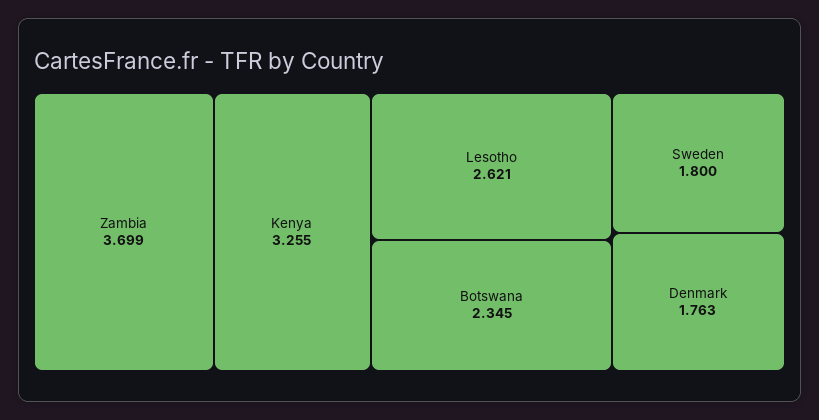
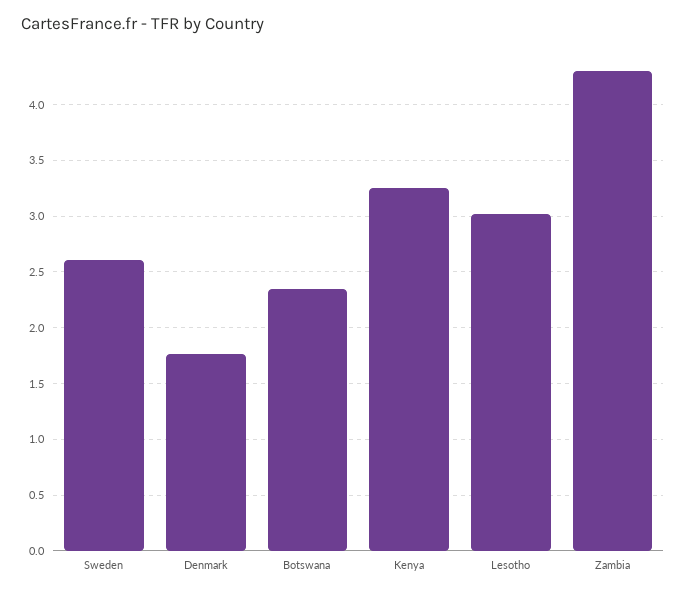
Zambia: 3.699 -> 4.3
Lesotho: 2.621 -> 3
Sweden: 1.8 -> 2.6

